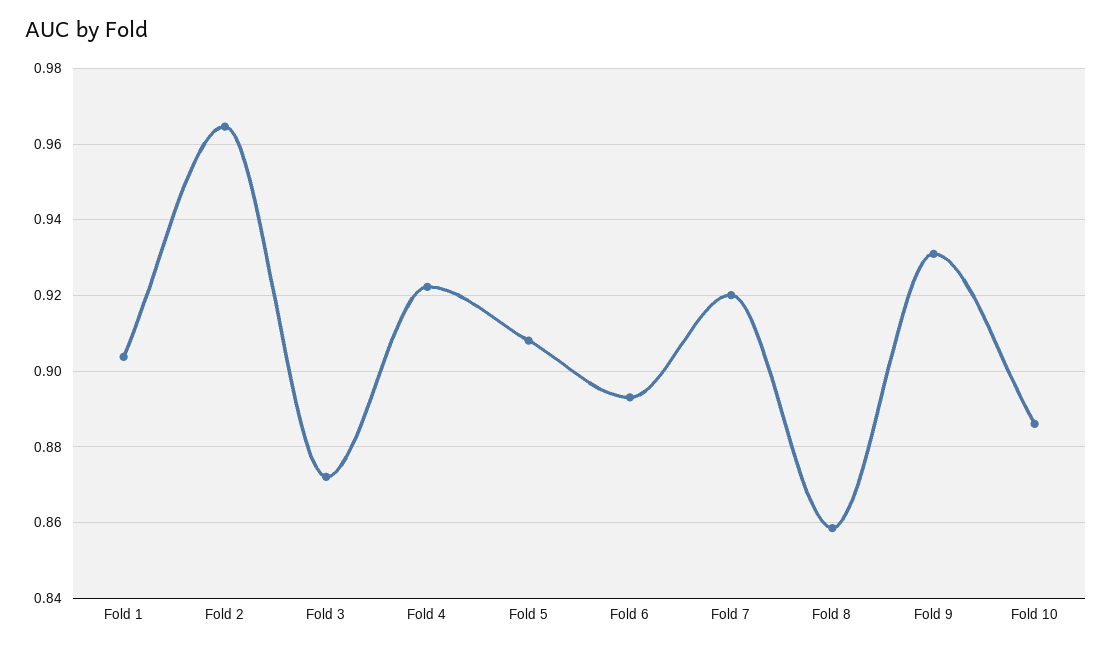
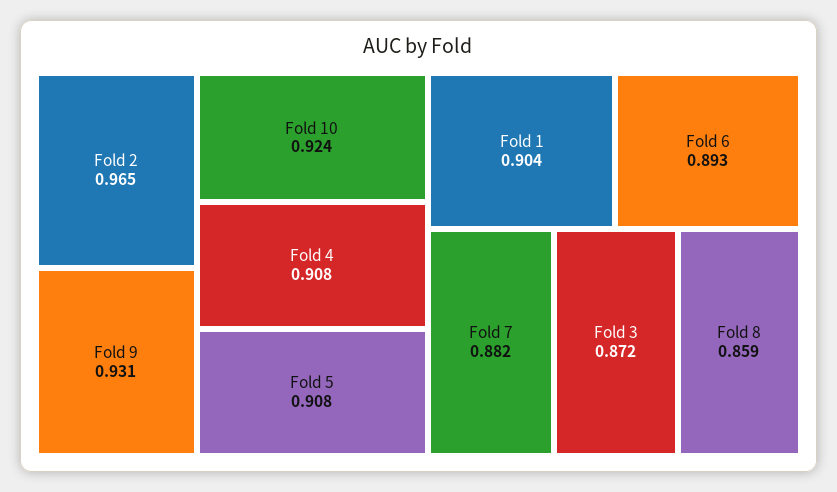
Fold 4: 0.922 -> 0.908
Fold 7: 0.92 -> 0.882
Fold 10: 0.886 -> 0.924

